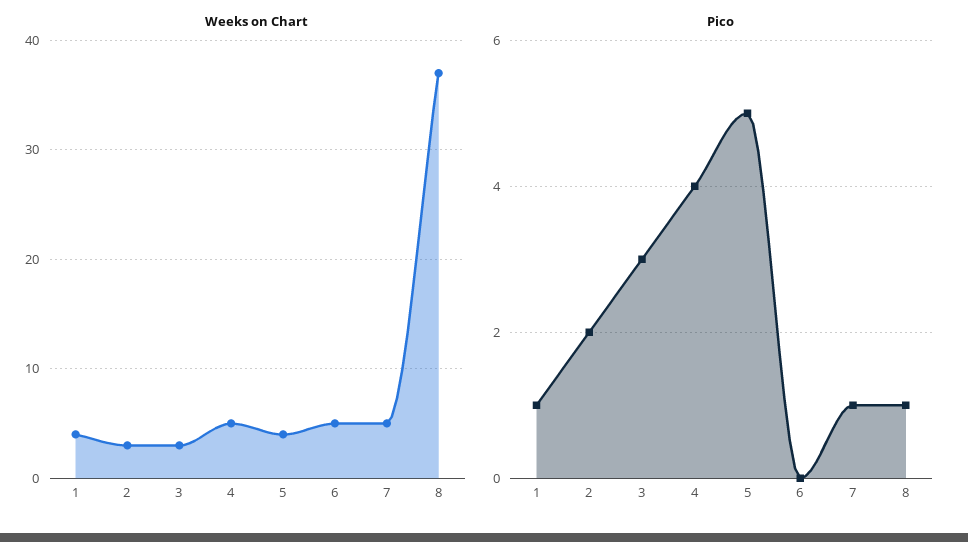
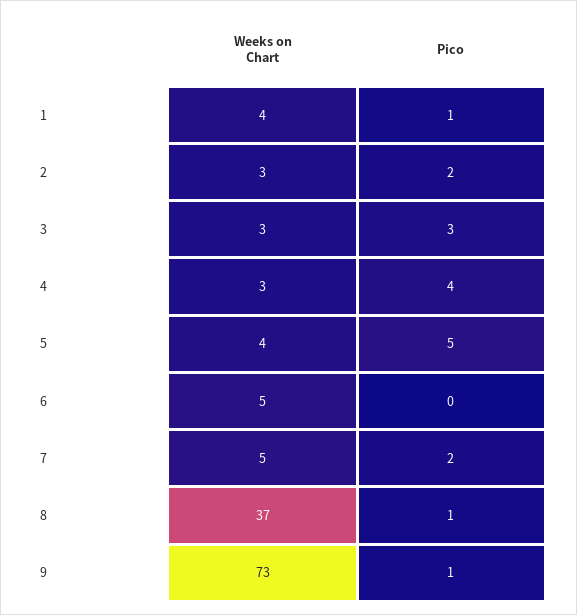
Weeks on Chart, 4: 5 -> 3
Pico, 7: 1 -> 2
Weeks on Chart, 9: none -> 73
Pico, 9: none -> 1

